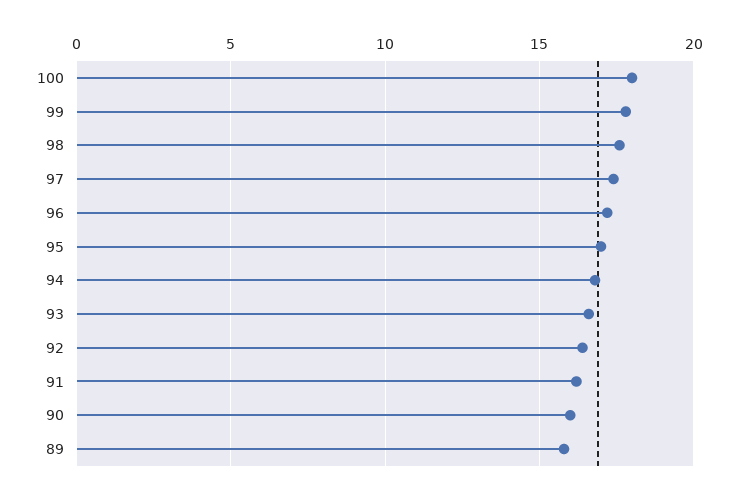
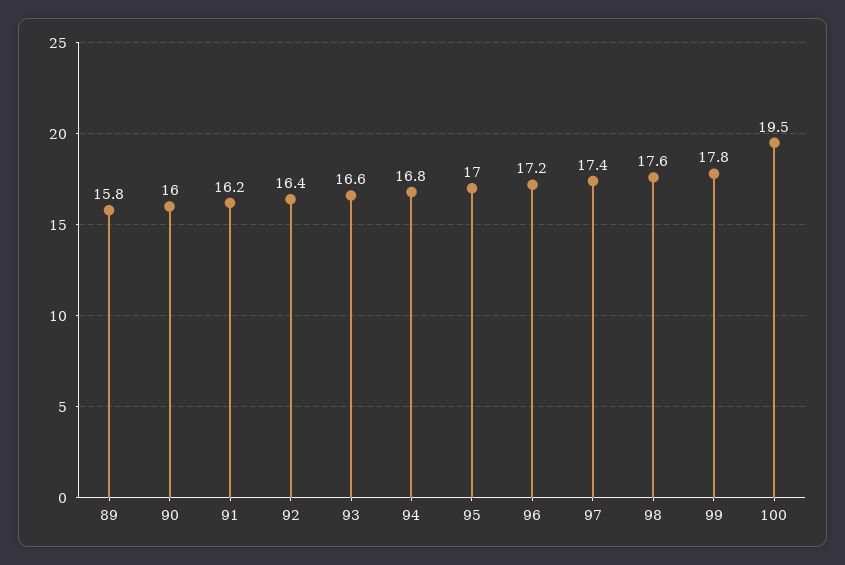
100: 18 -> 19.5

